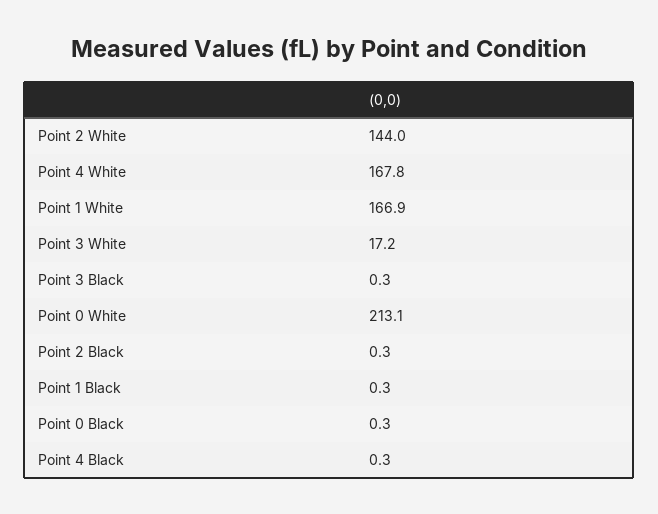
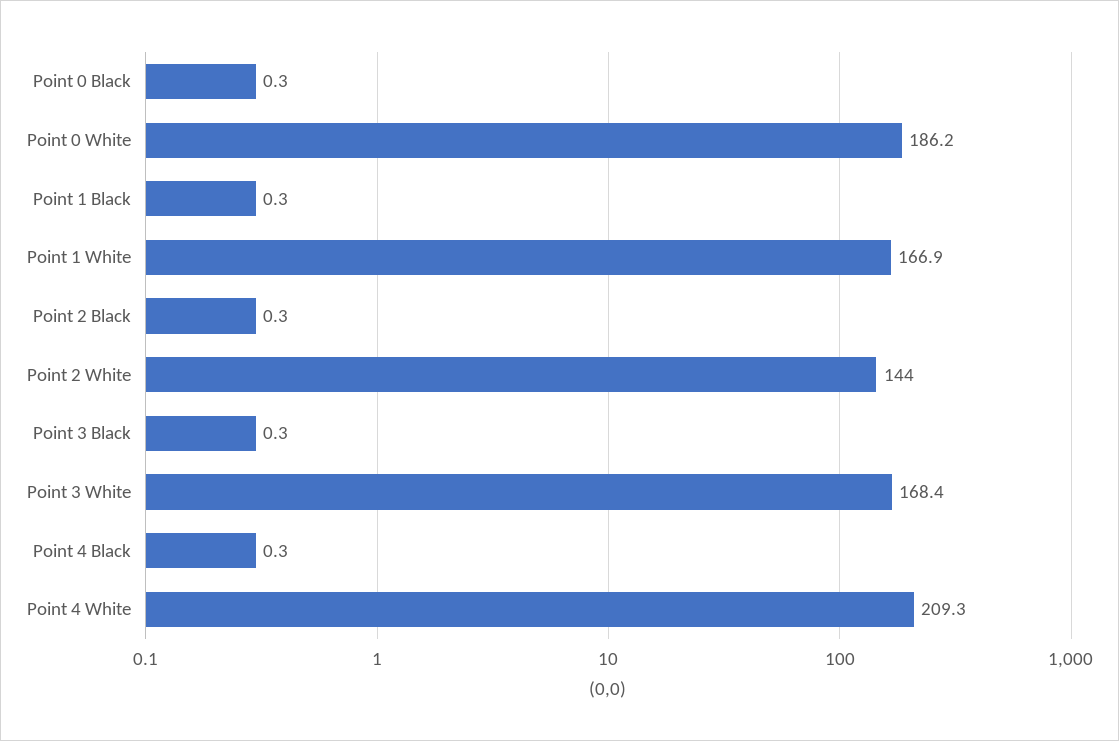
Point 4 White: 167.8 -> 209.3
Point 3 White: 17.2 -> 168.4
Point 0 White: 213.1 -> 186.2

